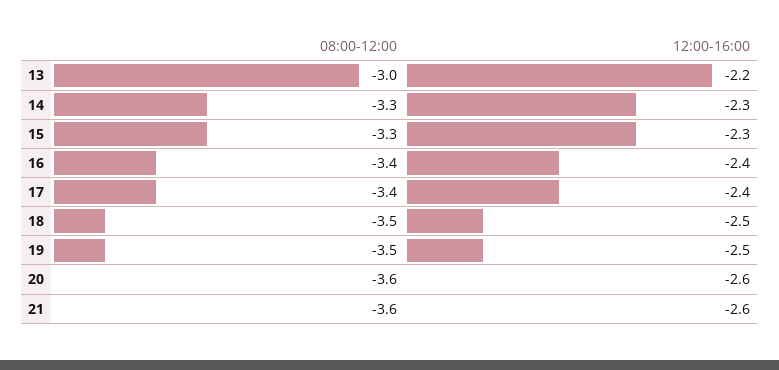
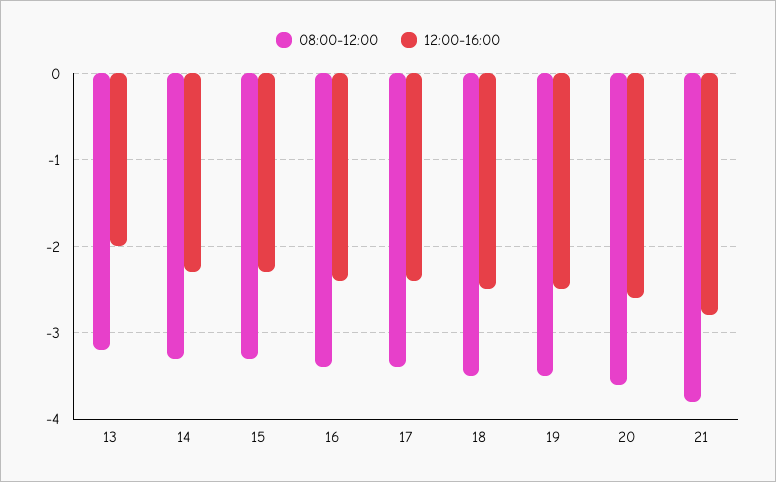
08:00-12:00, 13: -3 -> -3.2
12:00-16:00, 13: -2.2 -> -2
08:00-12:00, 21: -3.6 -> -3.8
12:00-16:00, 21: -2.6 -> -2.8

